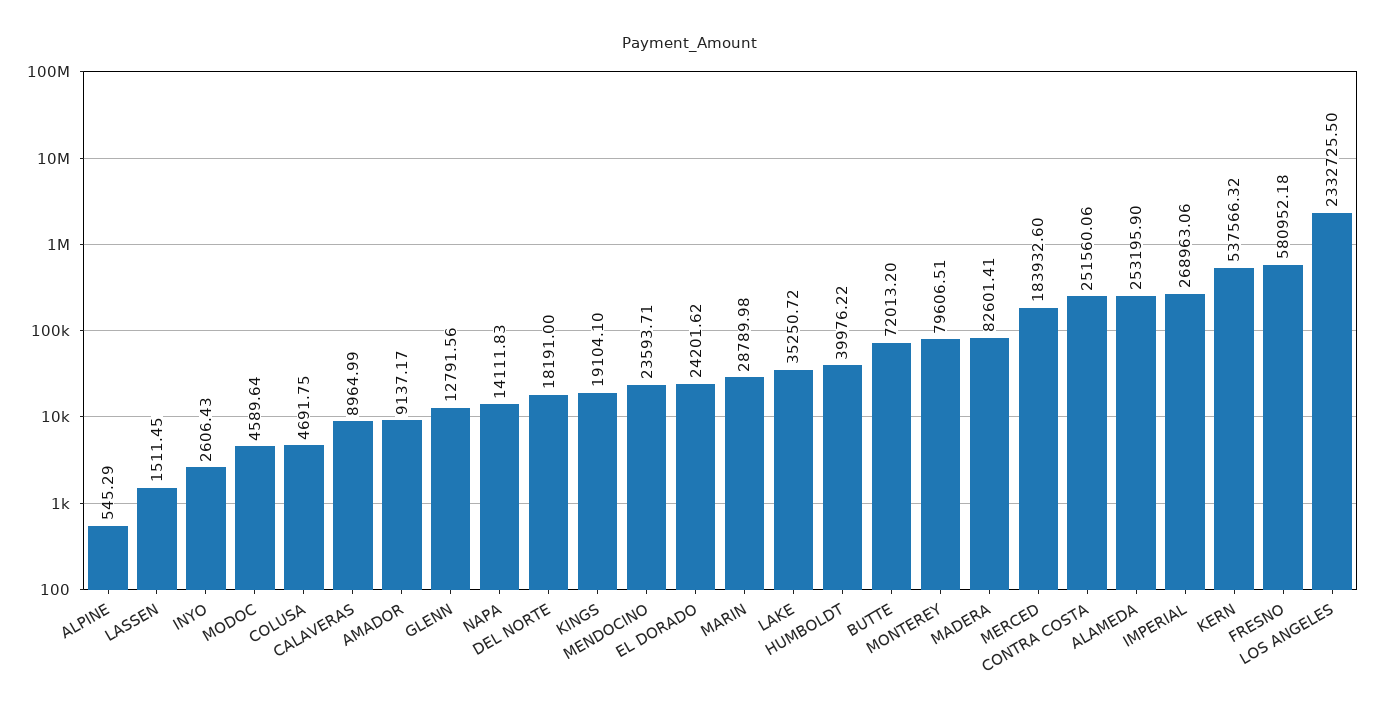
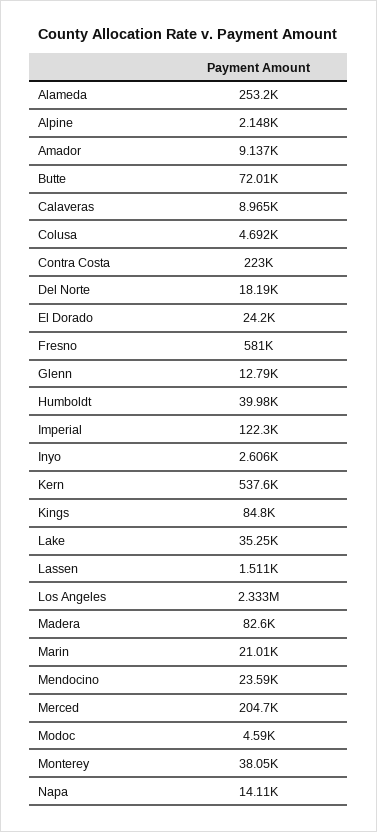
ALPINE: 545.29 -> 2148
KINGS: 19104.1 -> 84800
MARIN: 28789.98 -> 21010
MONTEREY: 79606.51 -> 38050
MERCED: 183932.6 -> 204700
CONTRA COSTA: 251560.06 -> 223000
IMPERIAL: 268963.06 -> 122300

